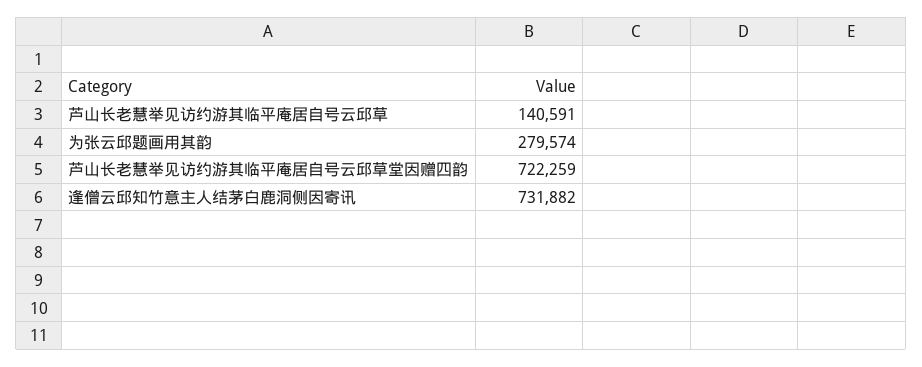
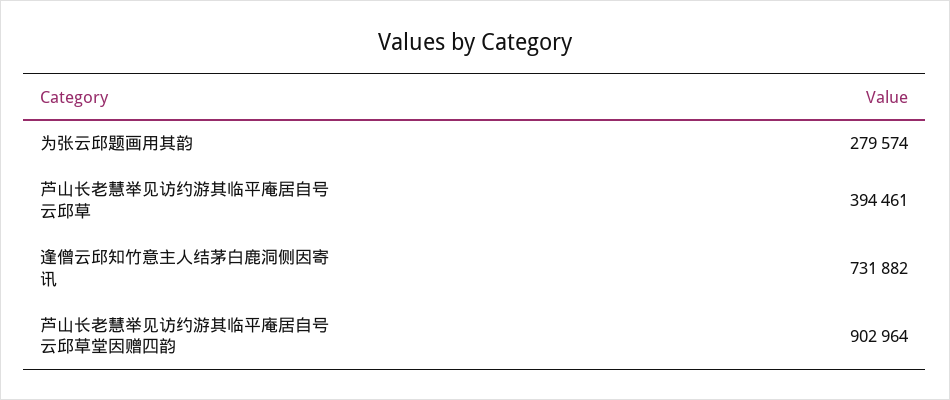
芦山长老慧举见访约游其临平庵居自号云邱草: 140591 -> 394461
芦山长老慧举见访约游其临平庵居自号云邱草堂因赠四韵: 722259 -> 902964

